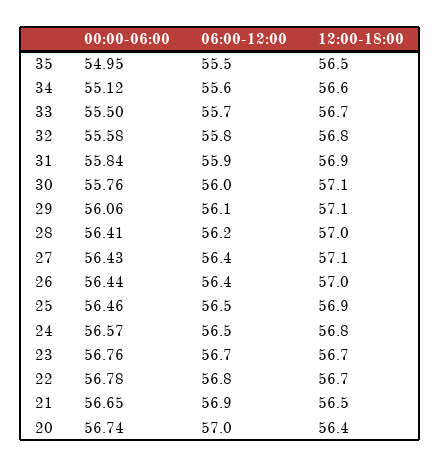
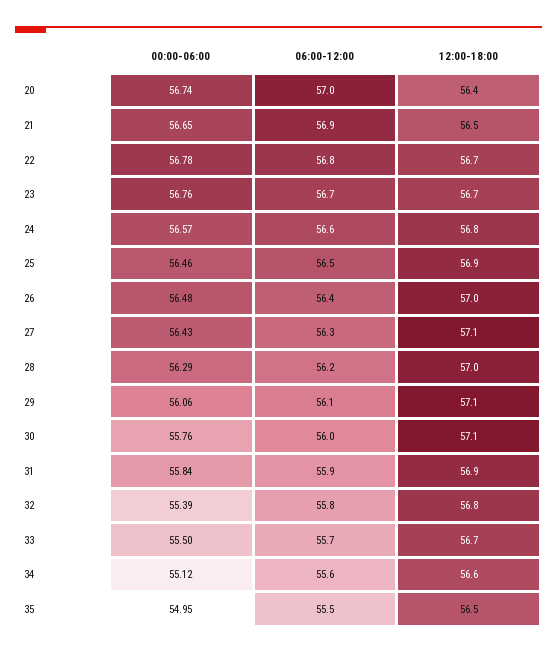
00:00-06:00, 32: 55.58 -> 55.39
00:00-06:00, 28: 56.41 -> 56.29
06:00-12:00, 27: 56.4 -> 56.3
00:00-06:00, 26: 56.44 -> 56.48
06:00-12:00, 24: 56.5 -> 56.6

